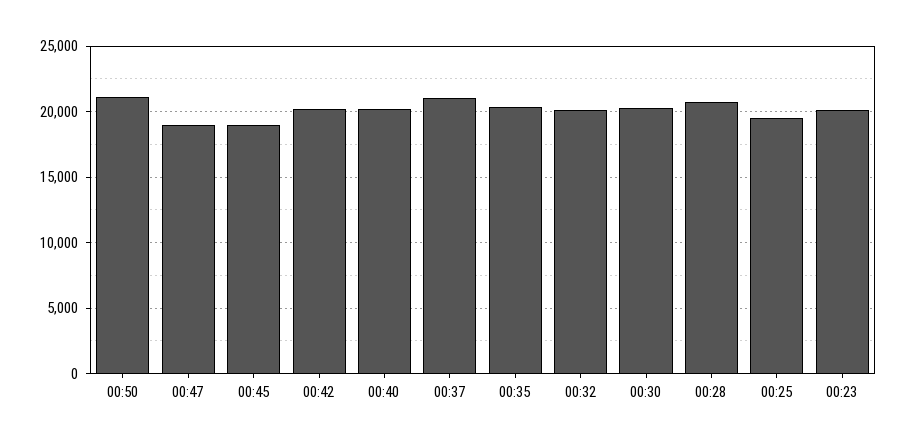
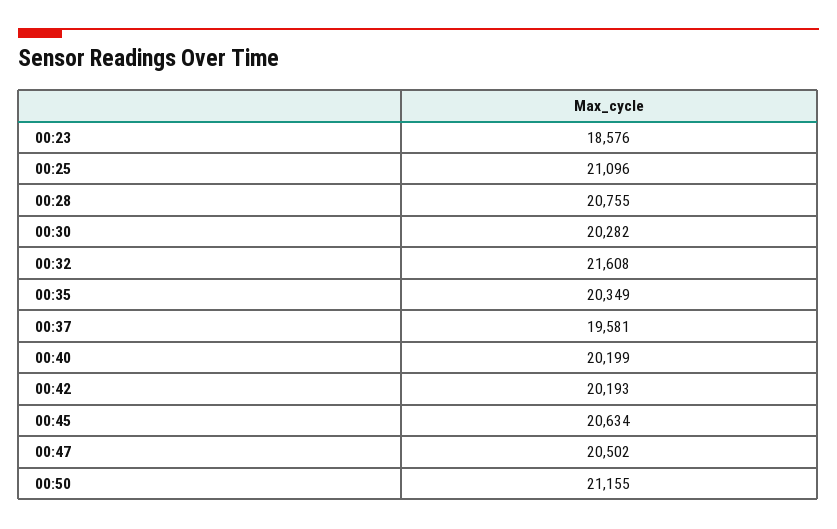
00:47: 19000 -> 20502
00:45: 19000 -> 20634
00:37: 21000 -> 19581
00:32: 20000 -> 21608
00:25: 19500 -> 21096
00:23: 20000 -> 18576

